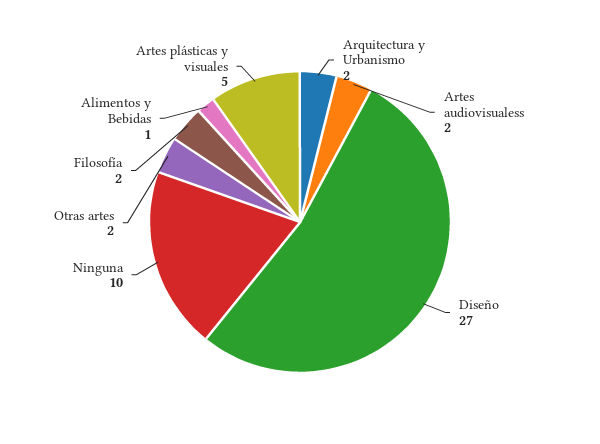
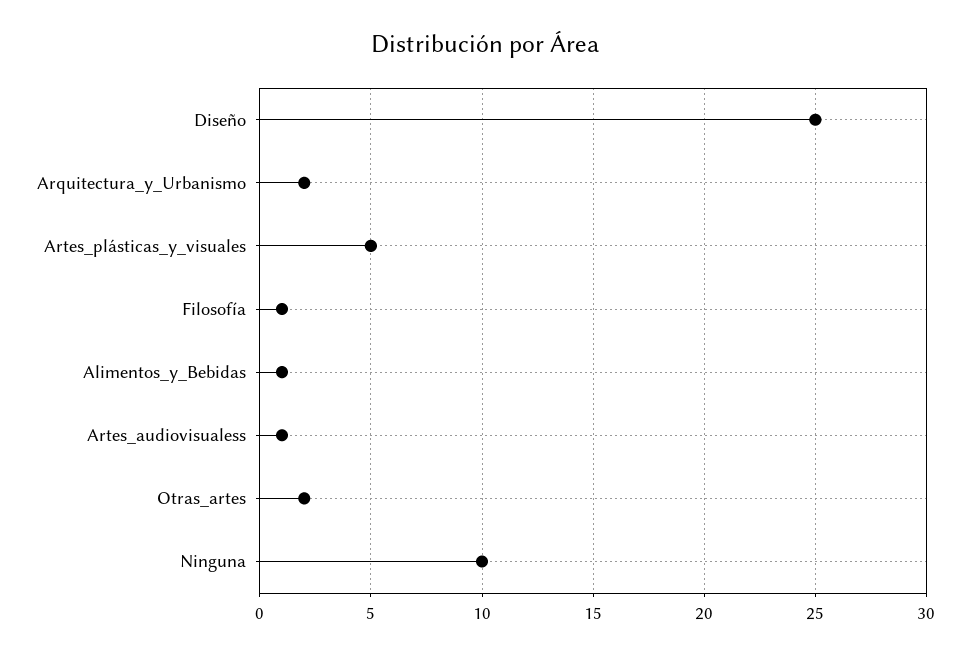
Artes audiovisualess: 2 -> 1
Diseño: 27 -> 25
Filosofía: 2 -> 1

